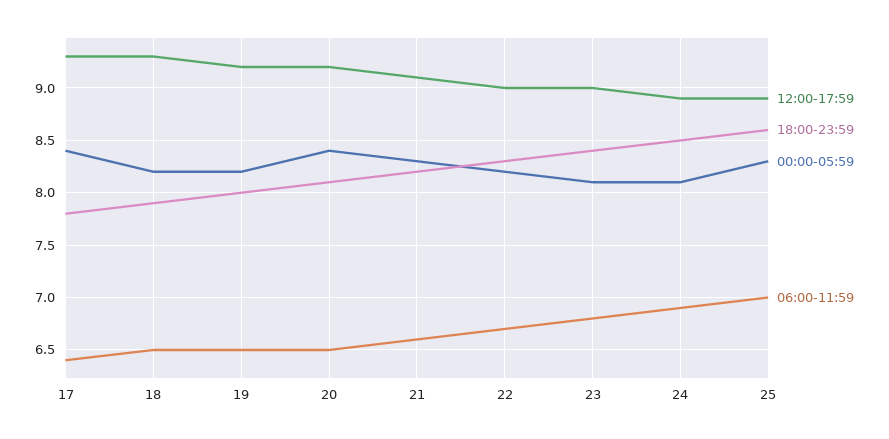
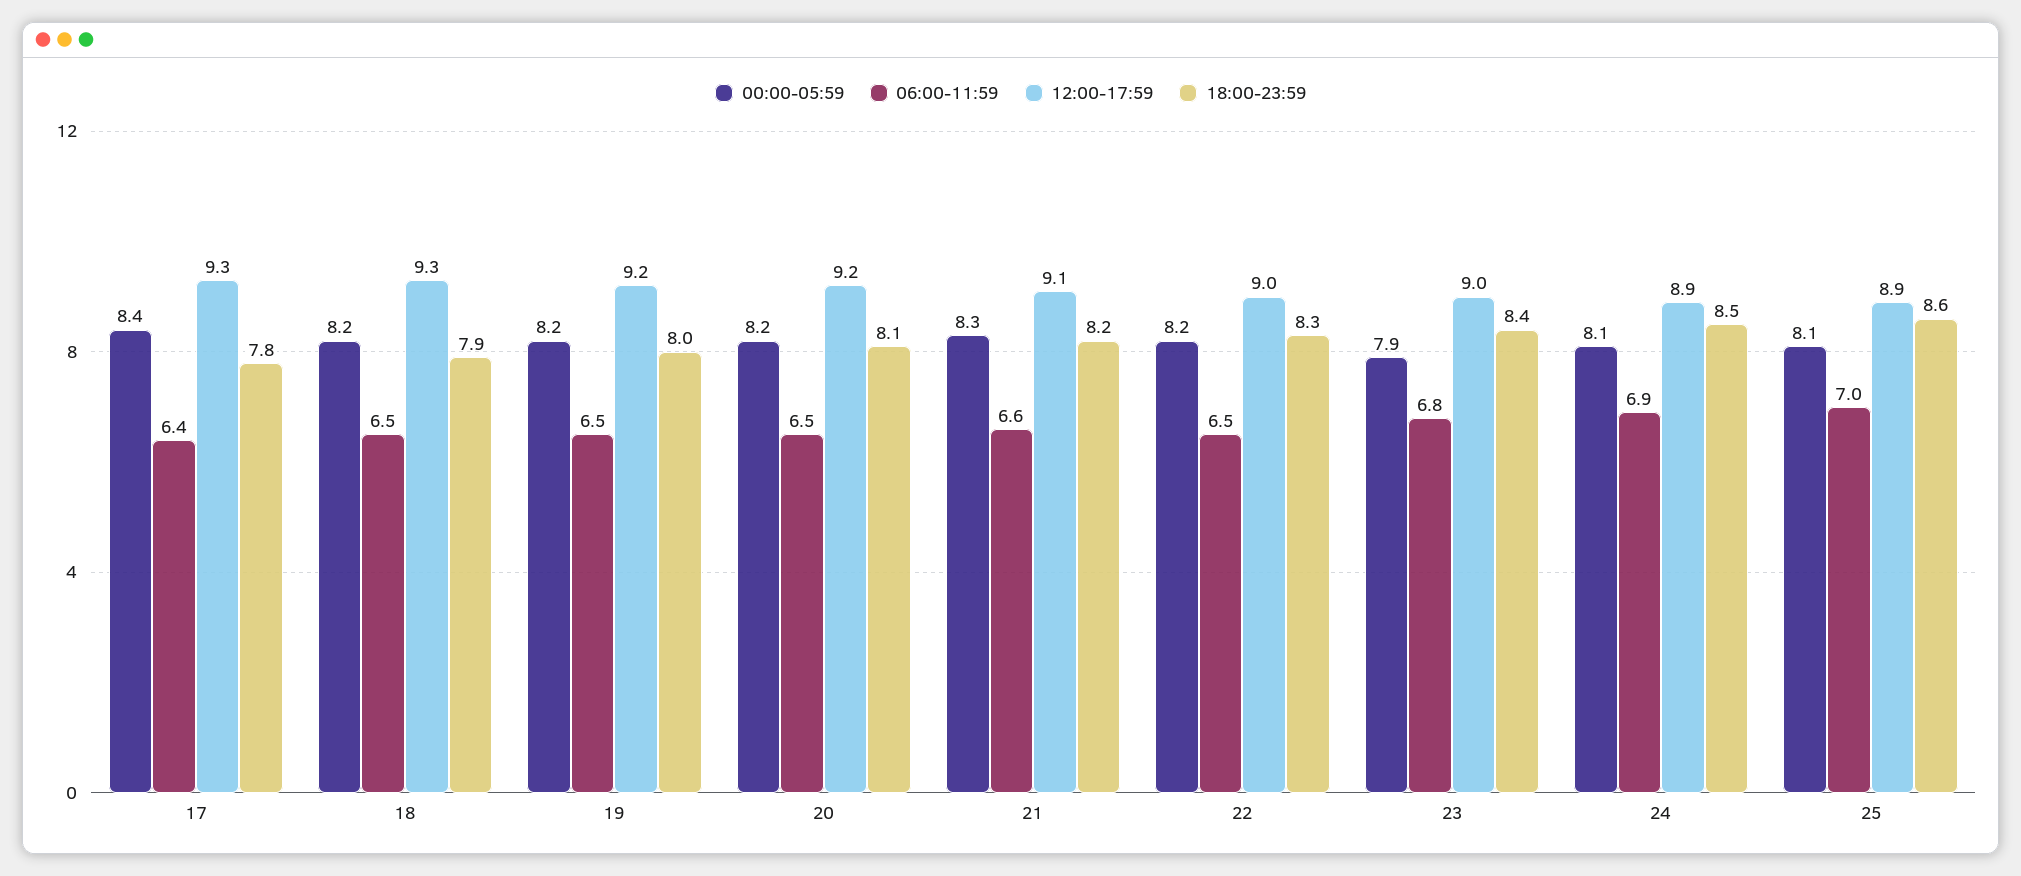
00:00-05:59, 20: 8.4 -> 8.2
06:00-11:59, 22: 6.7 -> 6.5
00:00-05:59, 23: 8.1 -> 7.9
00:00-05:59, 25: 8.3 -> 8.1

